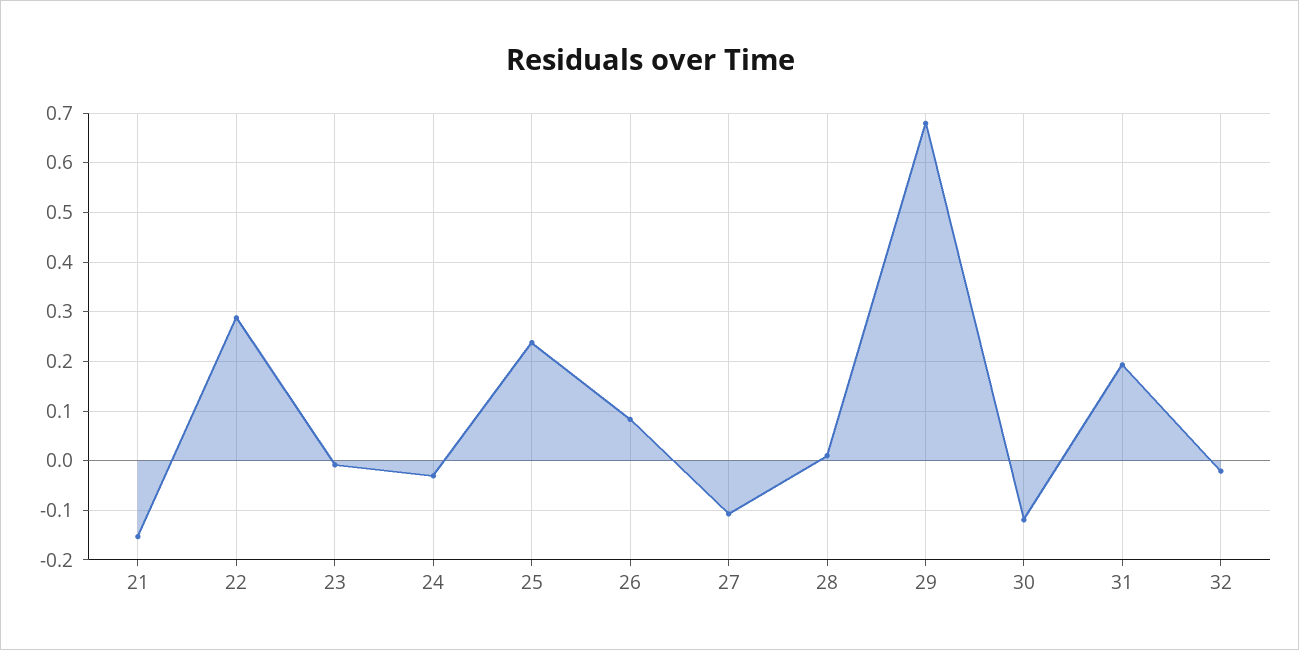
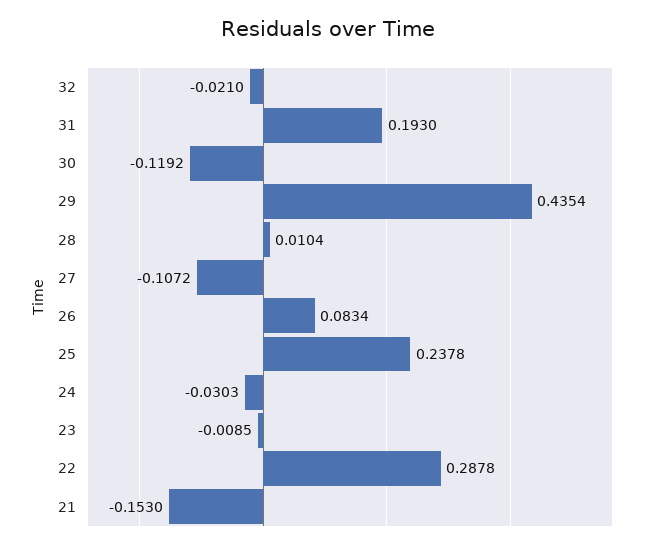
29: 0.68 -> 0.4354

